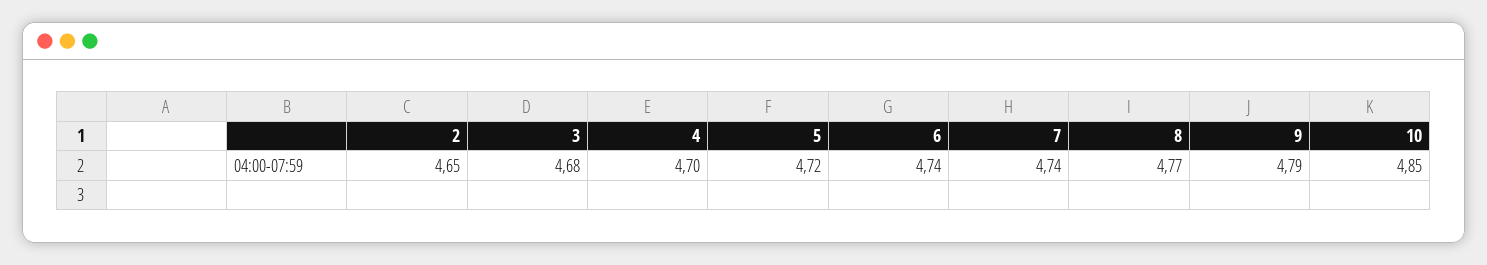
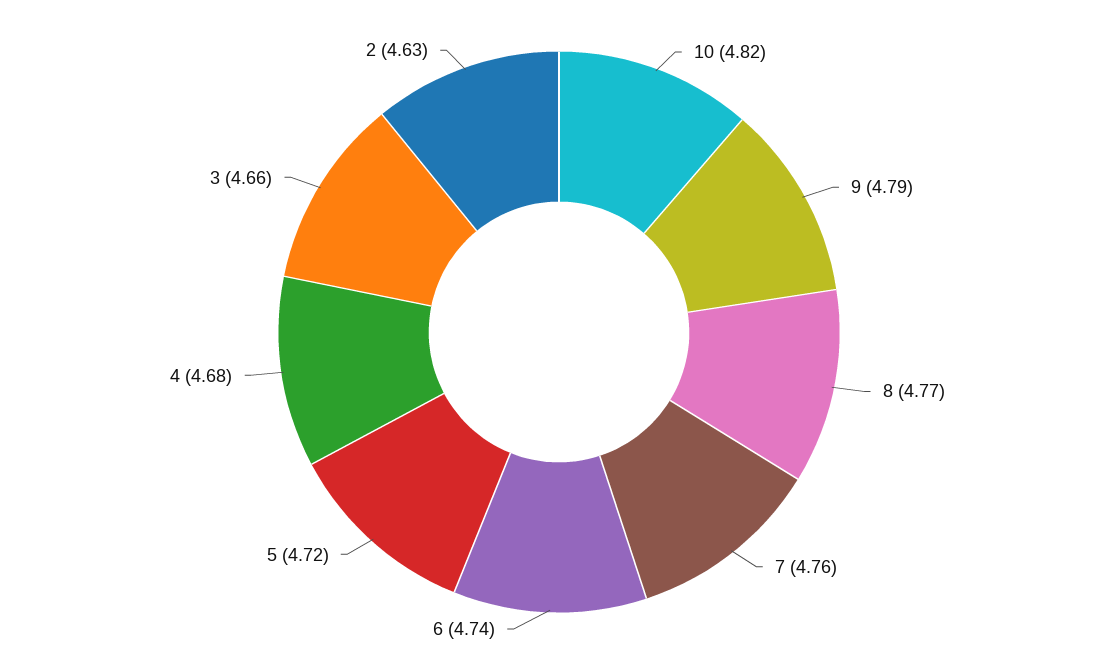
2: 4.65 -> 4.63
3: 4.68 -> 4.66
4: 4.7 -> 4.68
7: 4.74 -> 4.76
10: 4.85 -> 4.82

